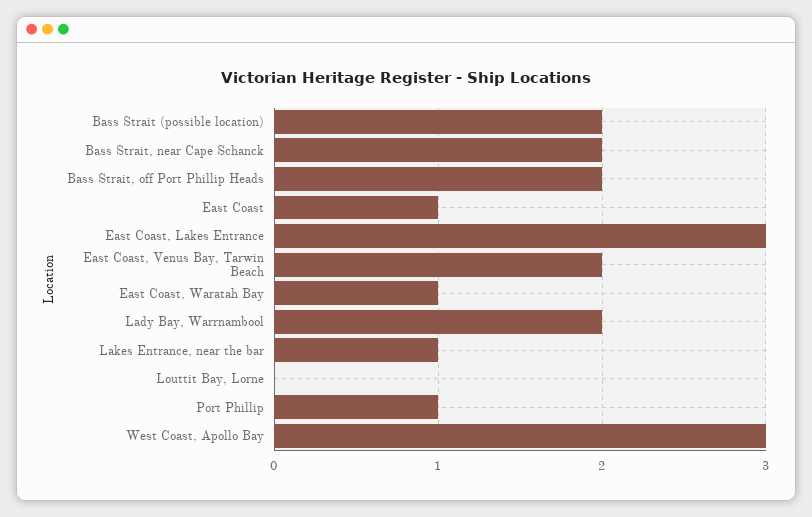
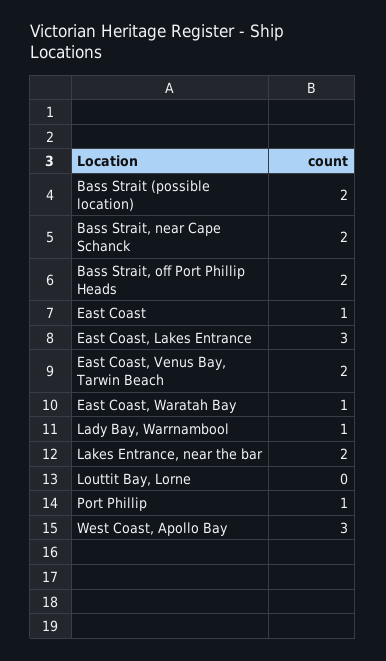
Lady Bay, Warrnambool: 2 -> 1
Lakes Entrance, near the bar: 1 -> 2

